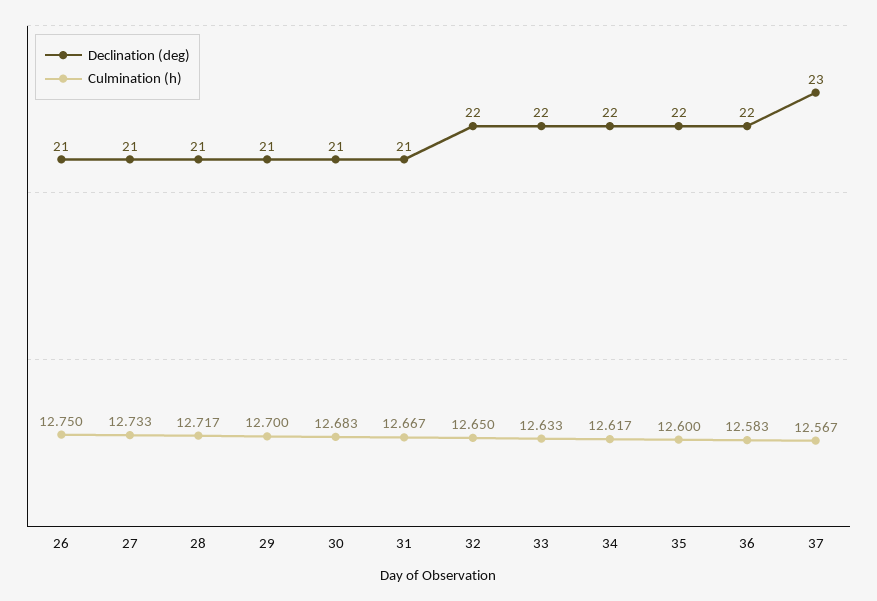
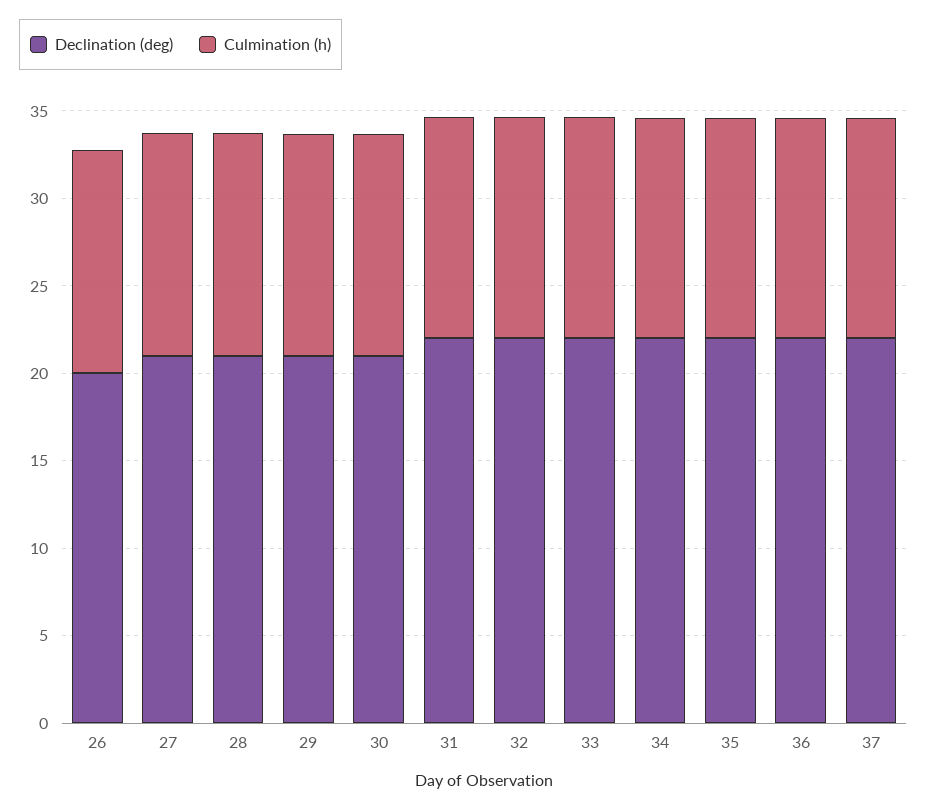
Declination (deg), 26: 21 -> 20
Declination (deg), 31: 21 -> 22
Declination (deg), 37: 23 -> 22

